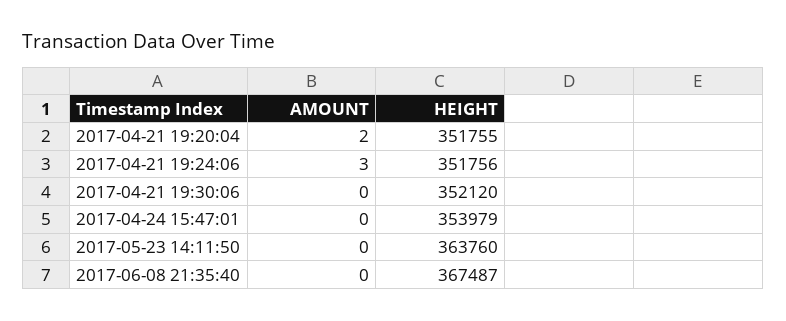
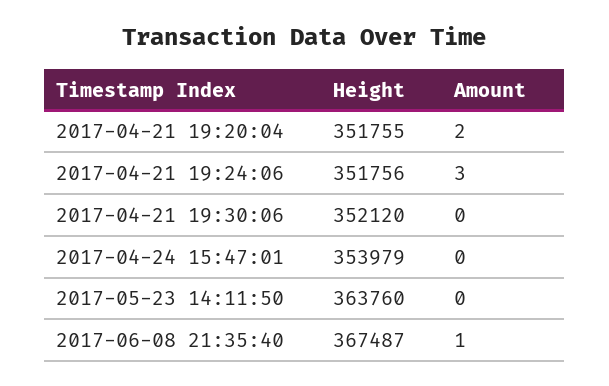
AMOUNT, 2017-06-08 21:35:40: 0 -> 1

